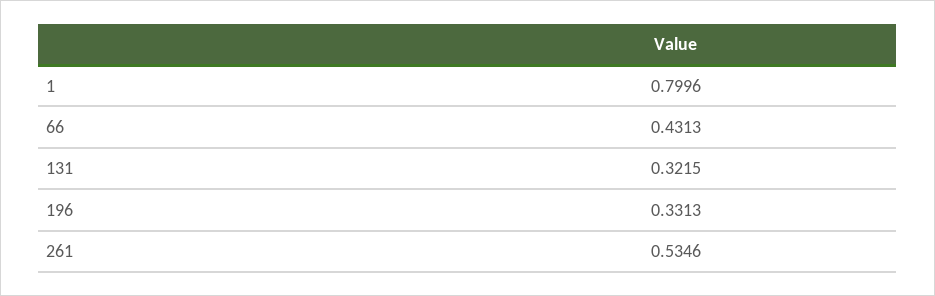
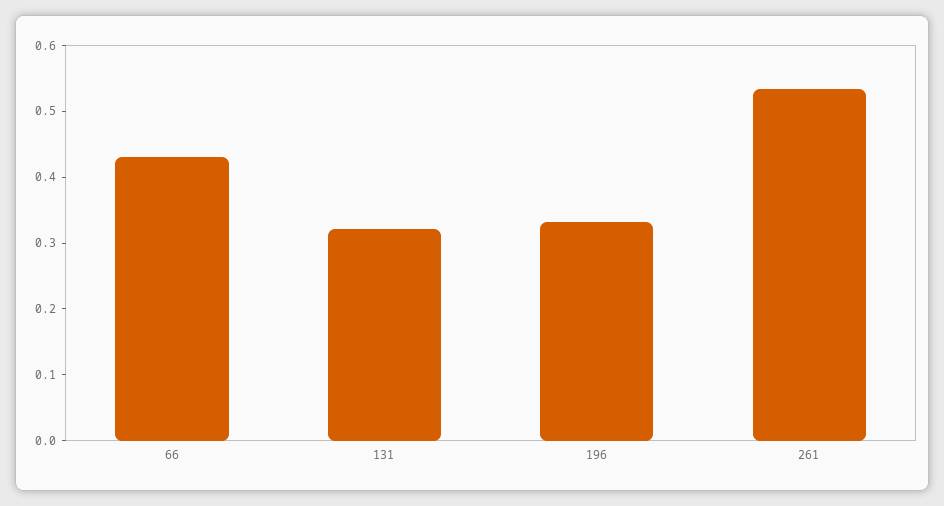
1: 0.7996 -> none

